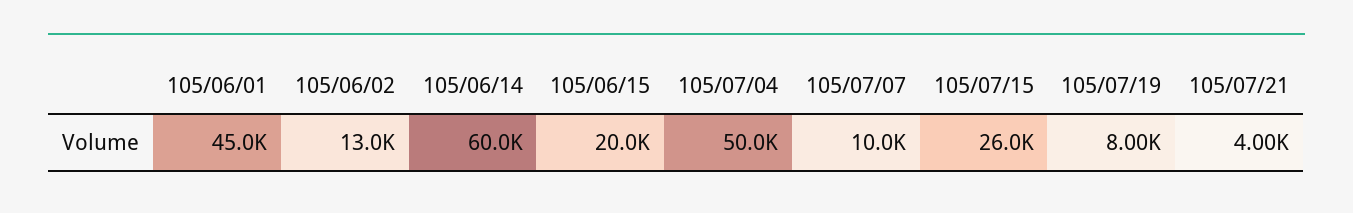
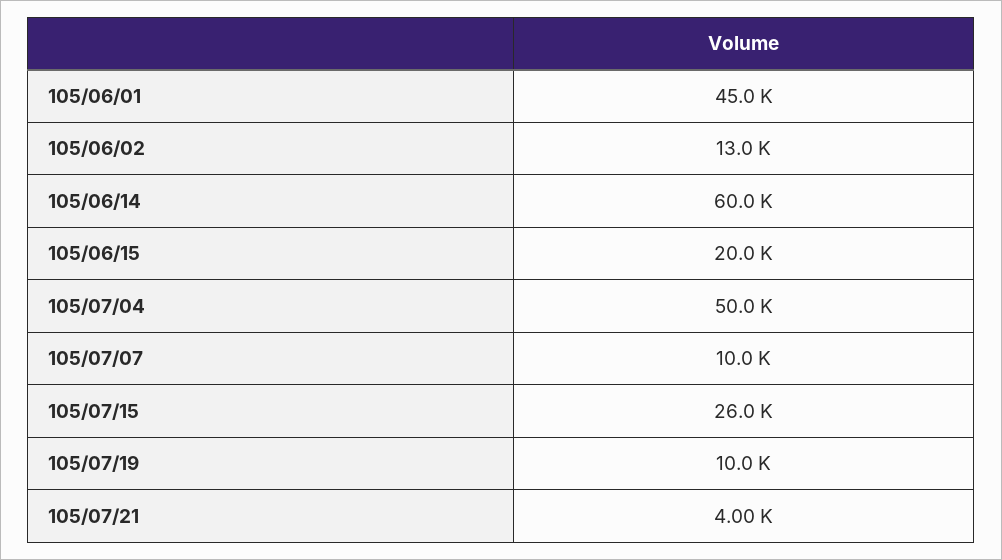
105/07/19: 8000 -> 10000

